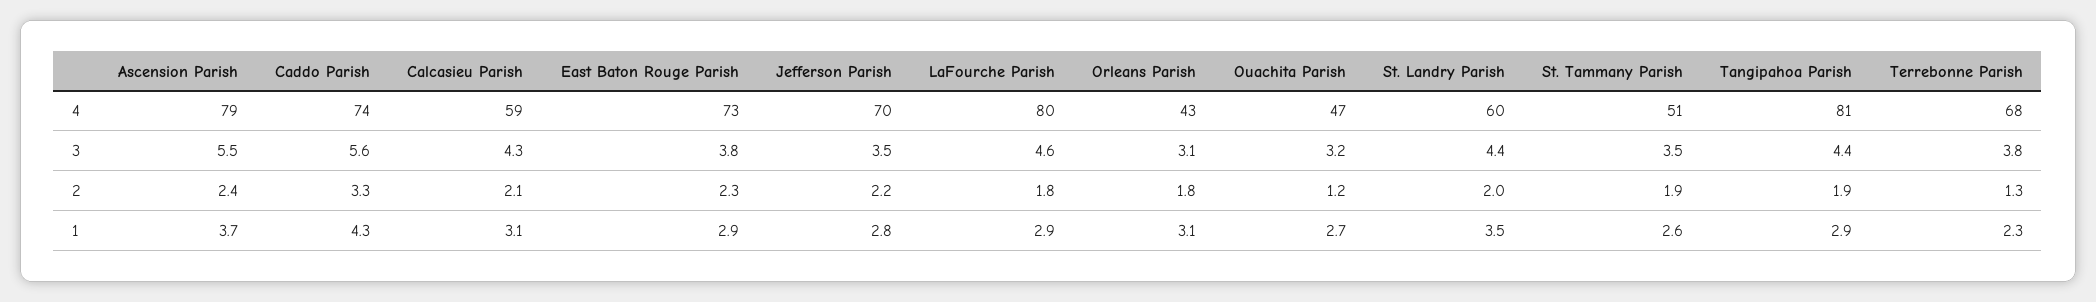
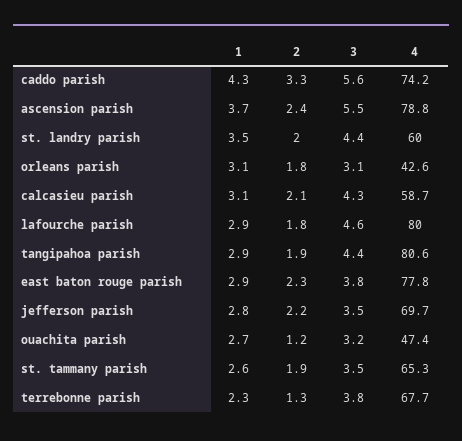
East Baton Rouge Parish, 4: 73 -> 77.8
St. Tammany Parish, 4: 51 -> 65.3

